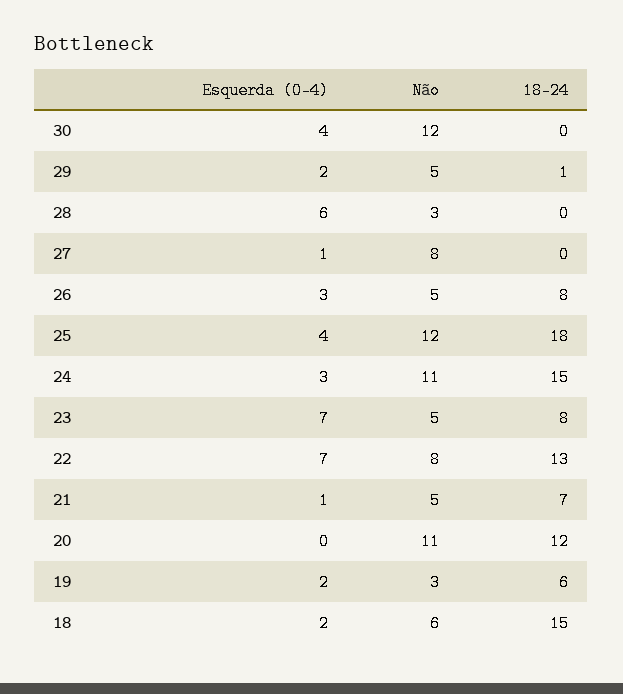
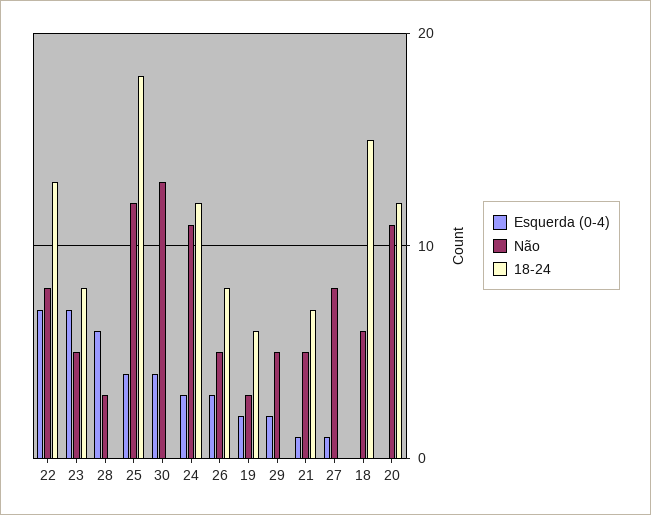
Não, 30: 12 -> 13
18-24, 29: 1 -> 0
18-24, 24: 15 -> 12
Esquerda (0-4), 18: 2 -> 0

